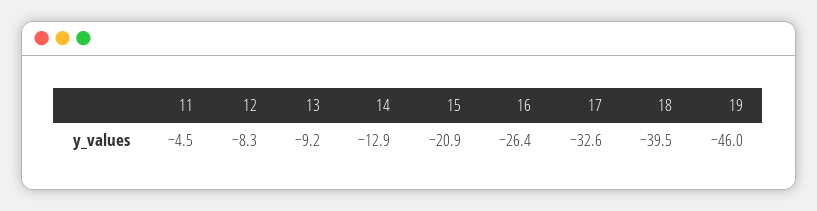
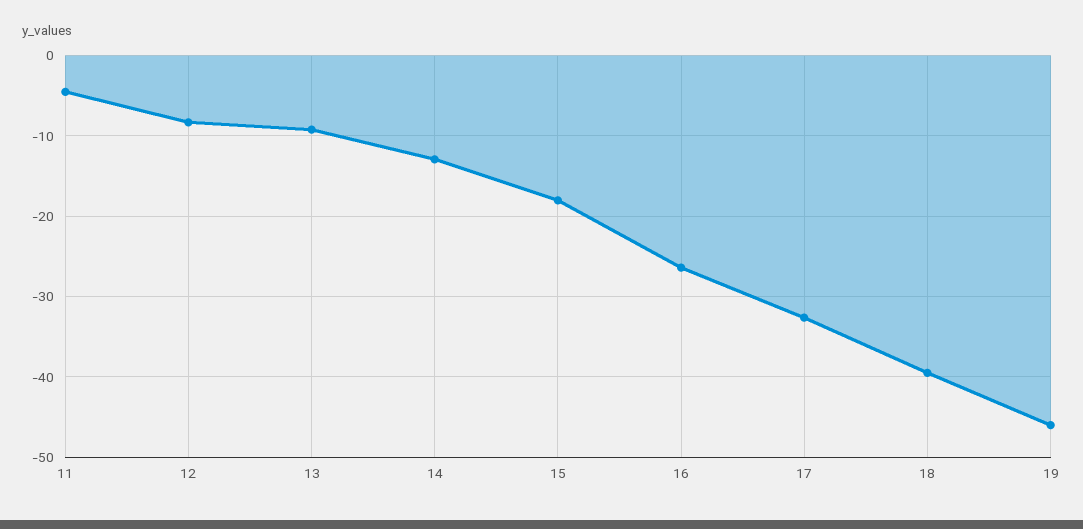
15: -20.9 -> -18

